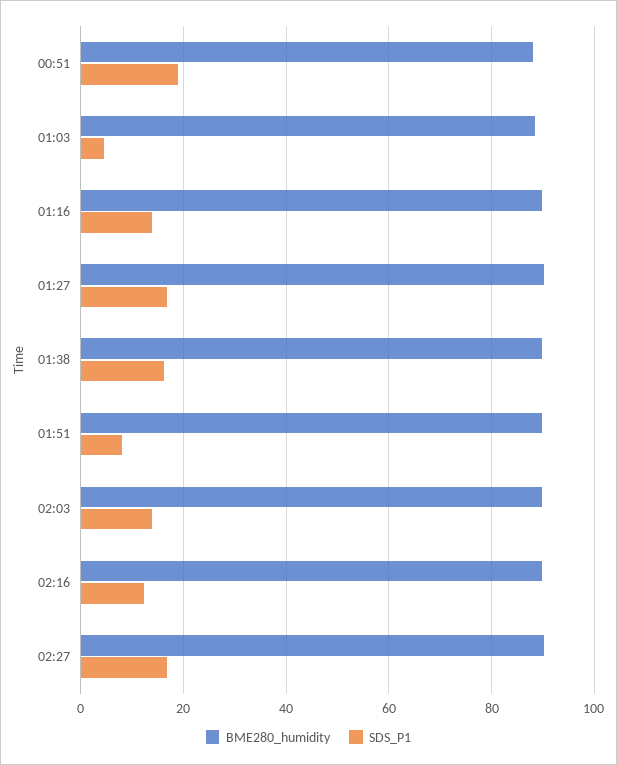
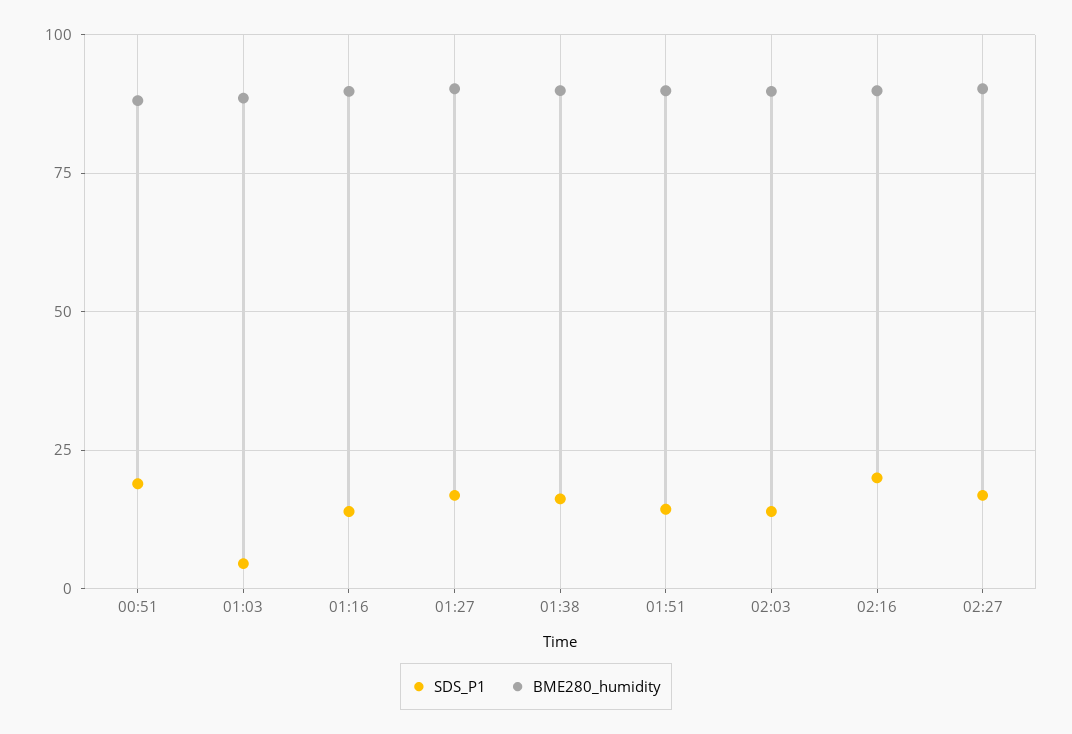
SDS_P1, 01:51: 8 -> 15
SDS_P1, 02:16: 12 -> 20

